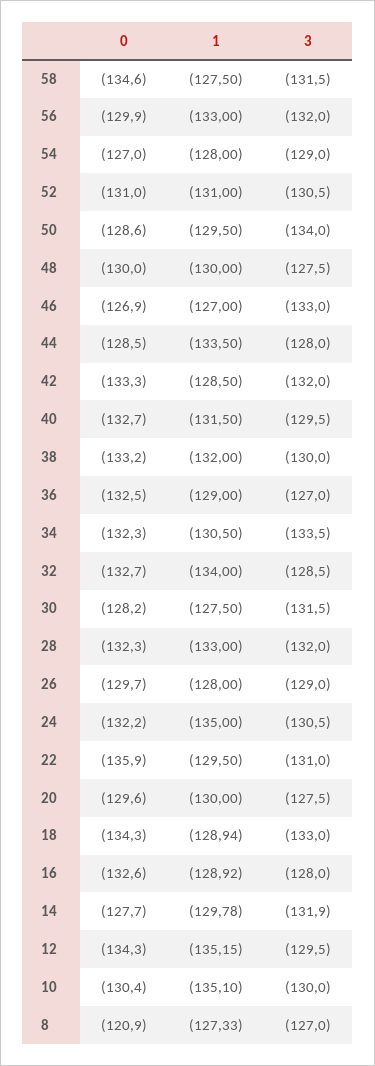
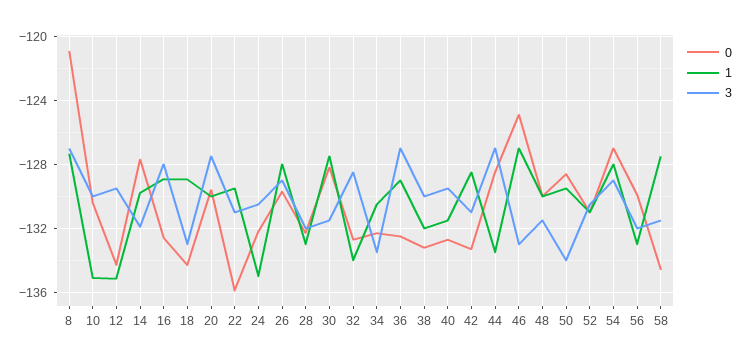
3, 48: -127.5 -> -131.5
0, 46: -126.9 -> -125
3, 44: -128 -> -127
3, 42: -132 -> -131

